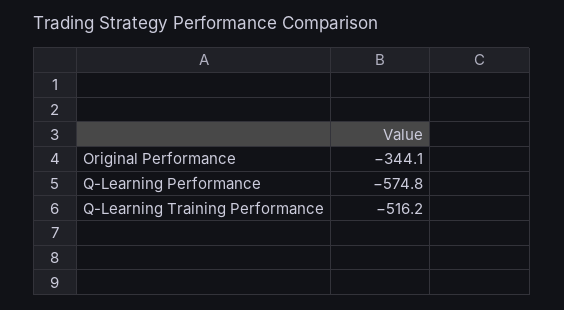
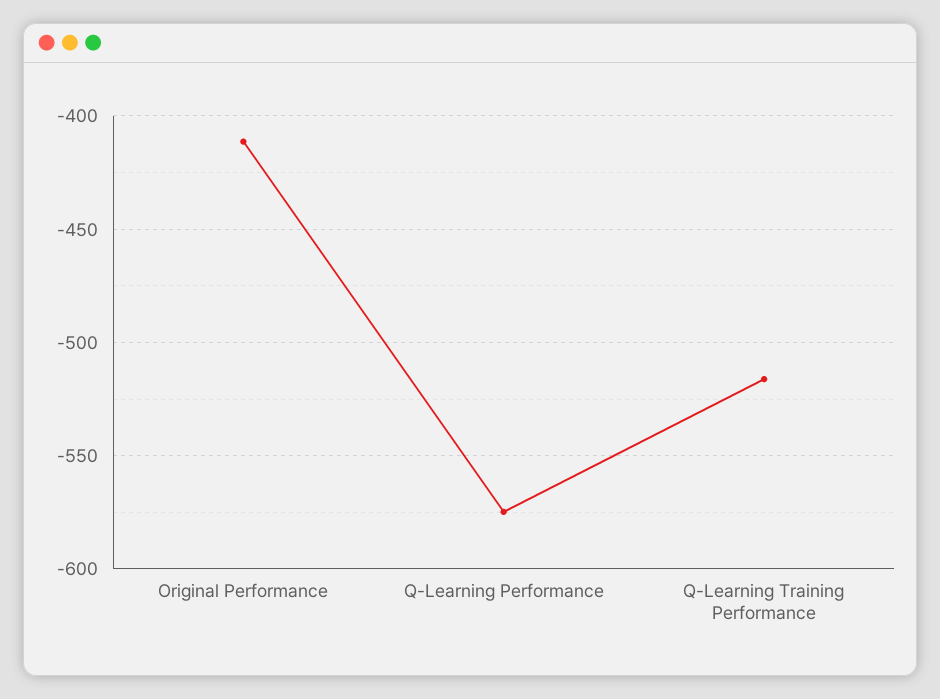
Original Performance: -344.1 -> -410

